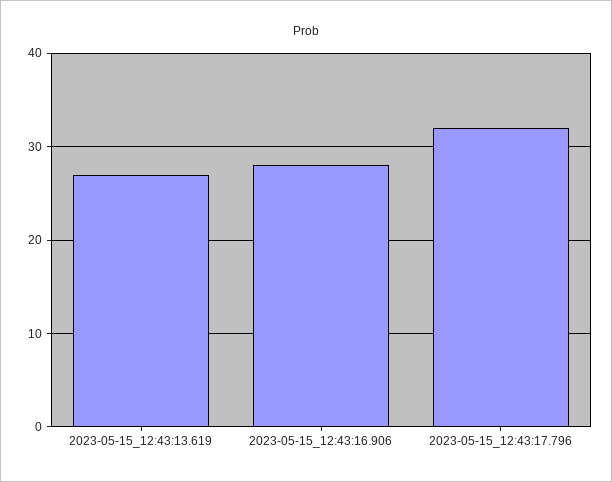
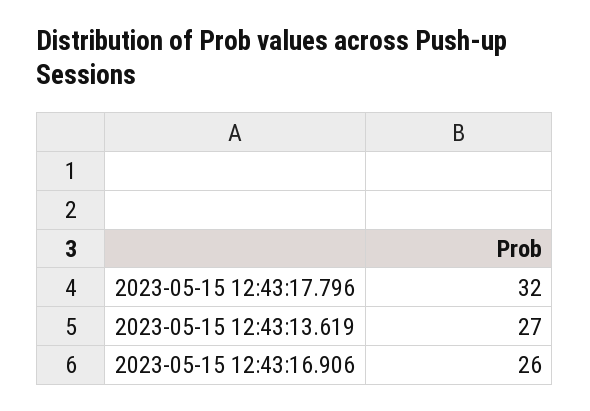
2023-05-15_12:43:16.906: 28 -> 26

